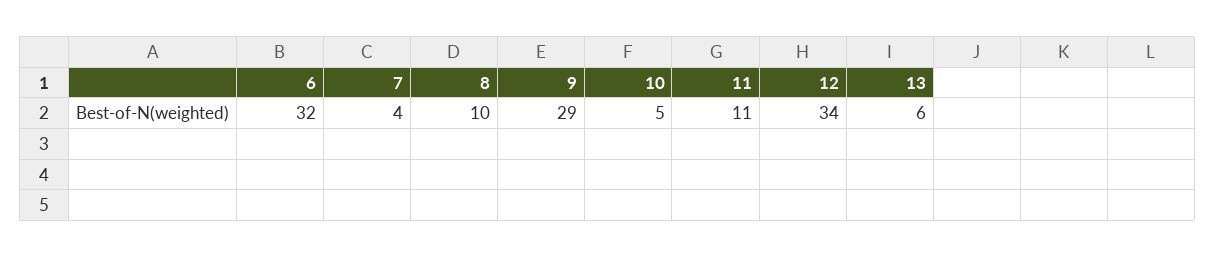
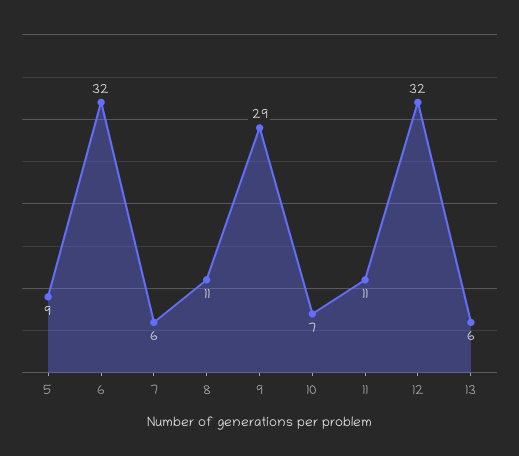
7: 4 -> 6
8: 10 -> 11
10: 5 -> 7
12: 34 -> 32
5: none -> 9

